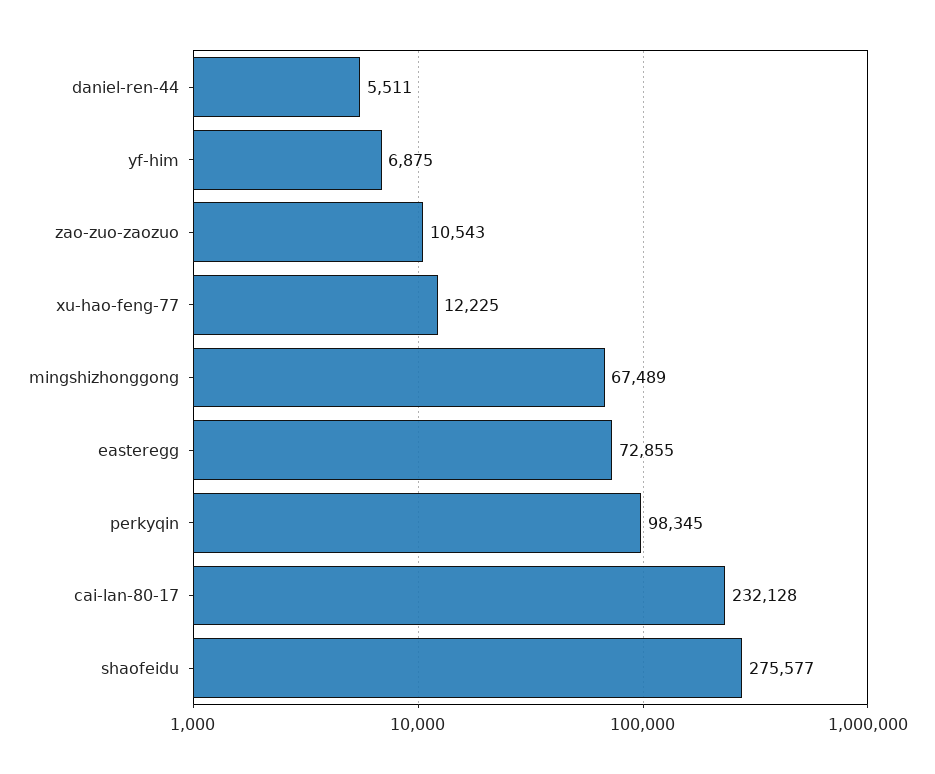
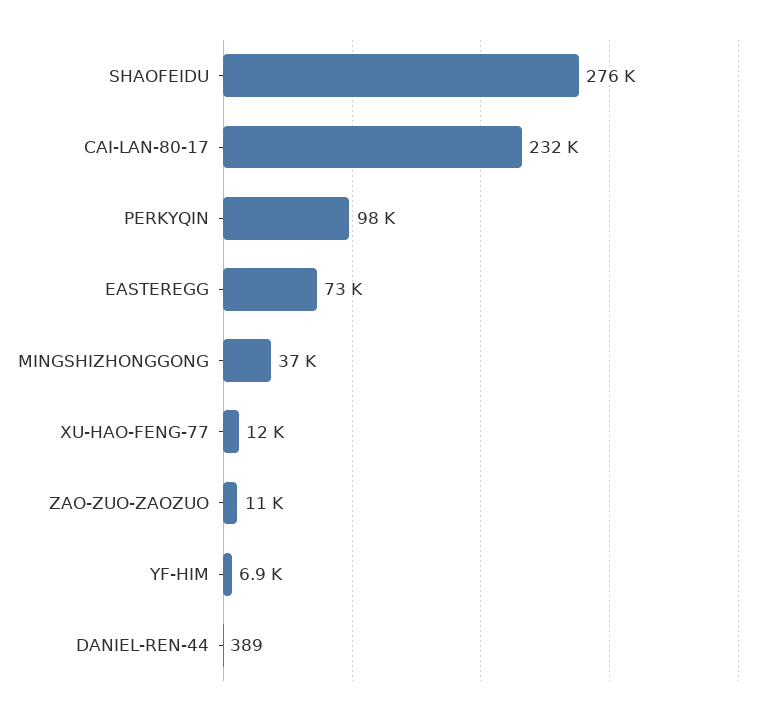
daniel-ren-44: 5511 -> 389
mingshizhonggong: 67489 -> 37000

